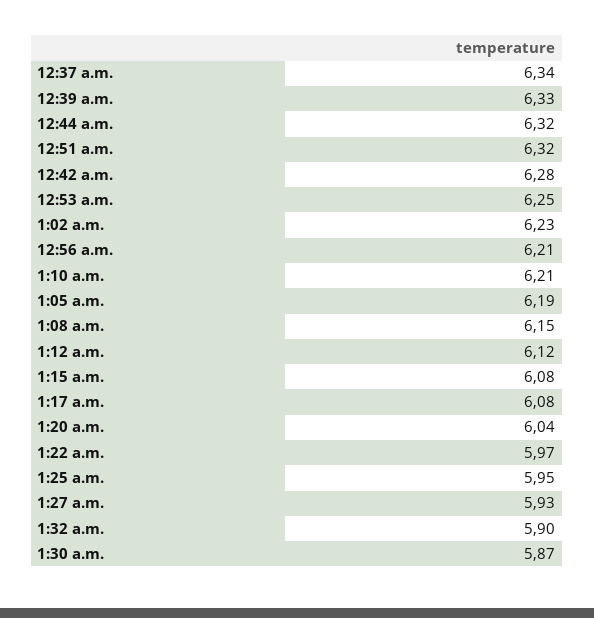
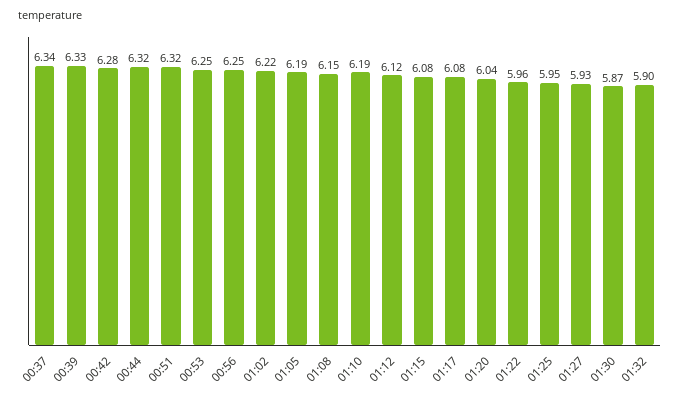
1:02 a.m.: 6.23 -> 6.22
12:56 a.m.: 6.21 -> 6.25
1:10 a.m.: 6.21 -> 6.19
1:22 a.m.: 5.97 -> 5.96

